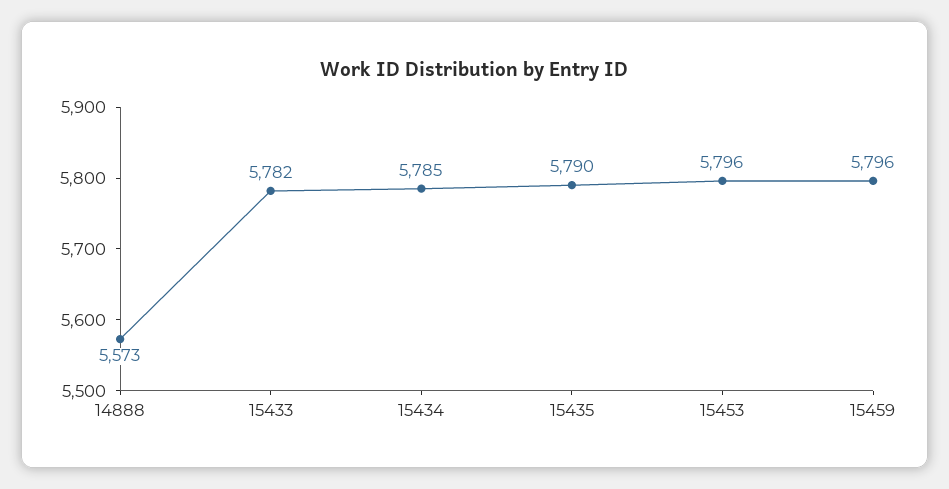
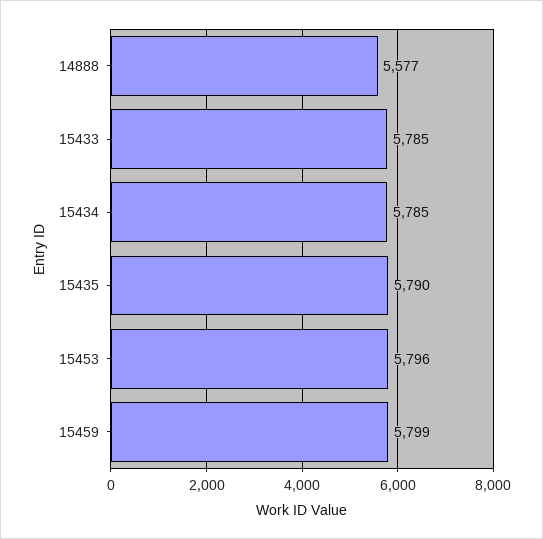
14888: 5573 -> 5577
15433: 5782 -> 5785
15459: 5796 -> 5799

